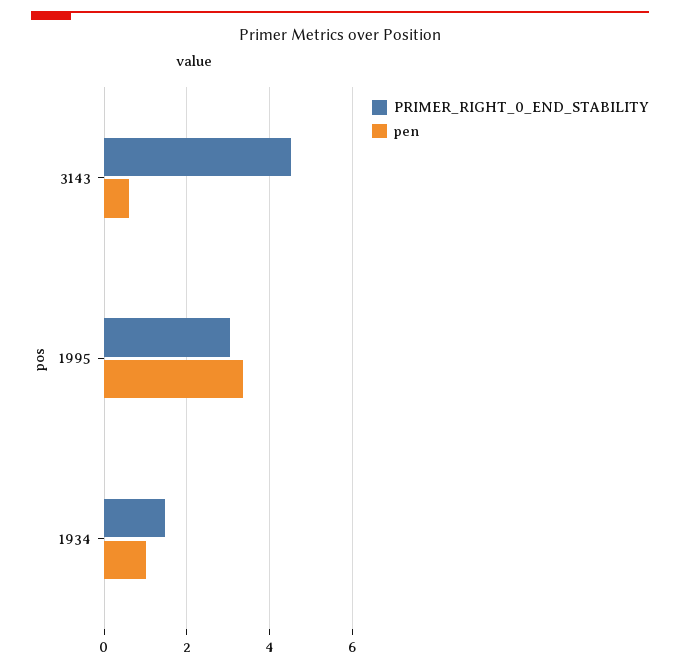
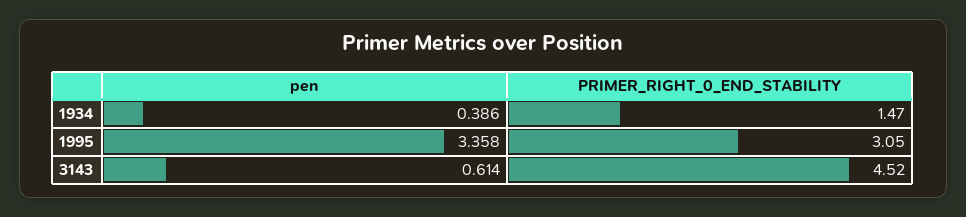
pen, 1934: 1 -> 0.386

